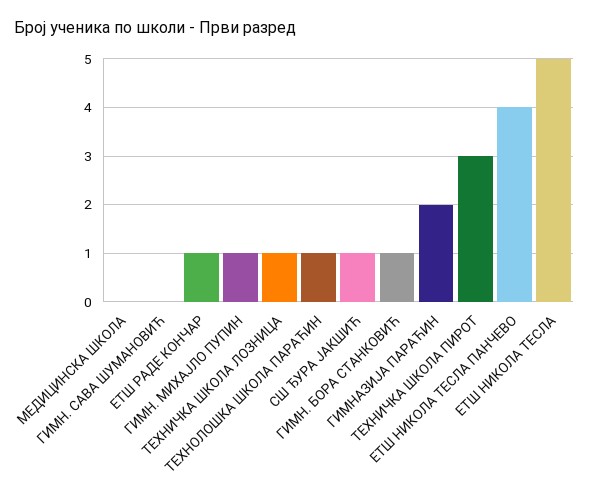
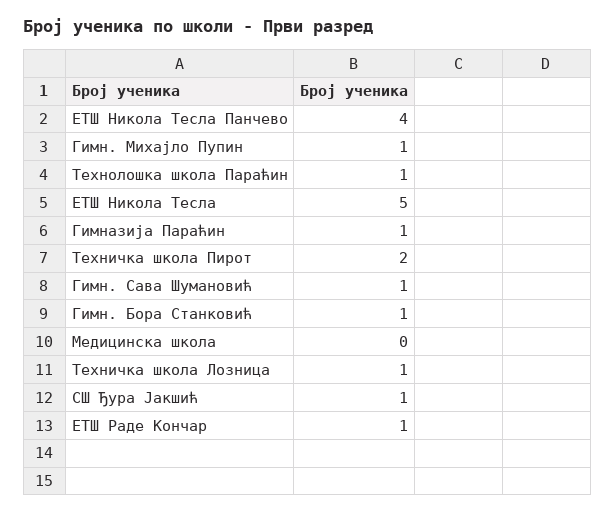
ГИМН. САВА ШУМАНОВИЋ: 0 -> 1
ГИМНАЗИЈА ПАРАЋИН: 2 -> 1
ТЕХНИЧКА ШКОЛА ПИРОТ: 3 -> 2

